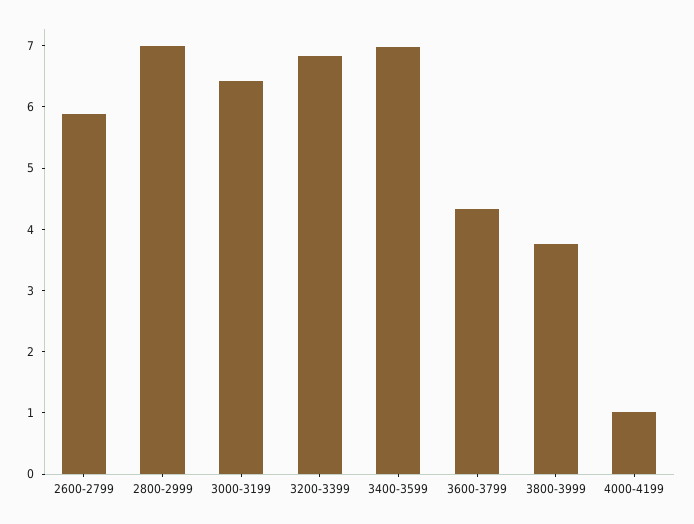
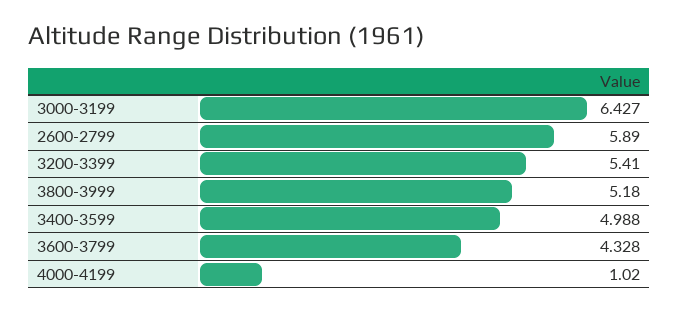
2800-2999: 7 -> none
3200-3399: 6.8 -> 5.41
3400-3599: 7 -> 4.988
3800-3999: 3.8 -> 5.18

